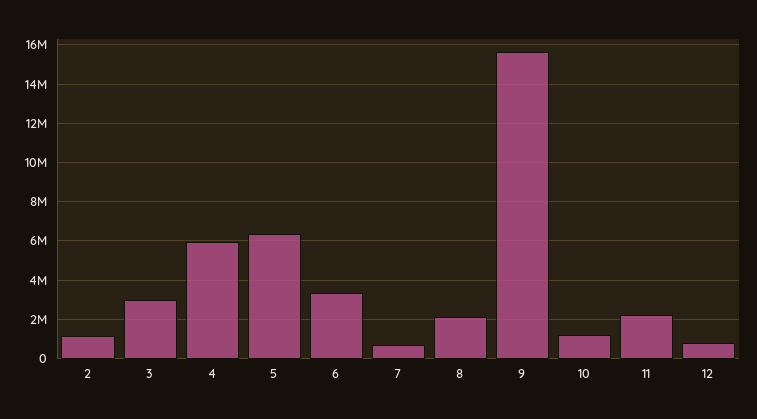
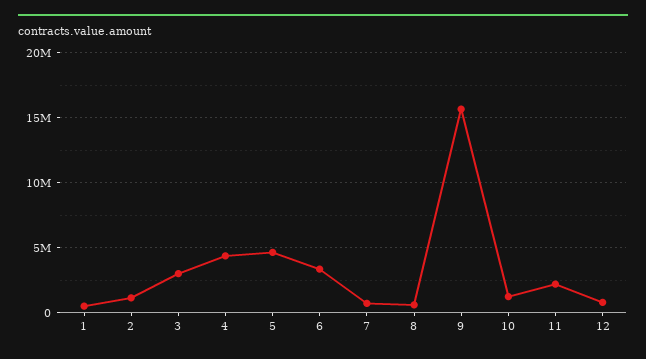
4: 6000000 -> 4500000
5: 6500000 -> 4500000
8: 2000000 -> 500000
1: none -> 500000

